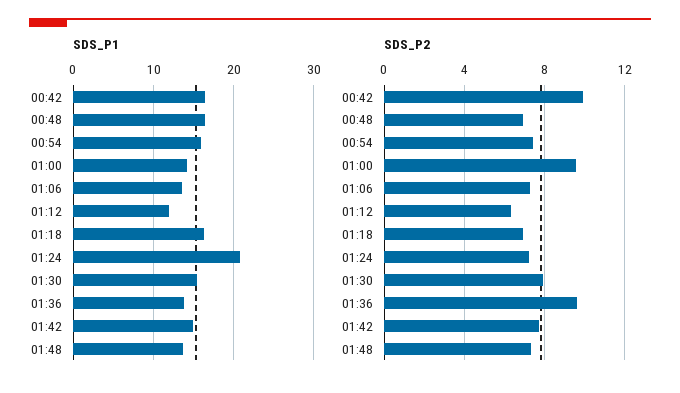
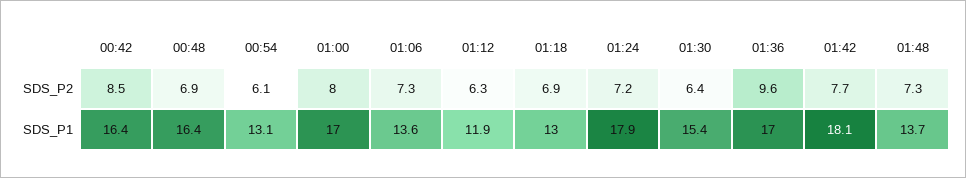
SDS_P1, 00:54: 16 -> 13.1
SDS_P1, 01:00: 14 -> 17
SDS_P1, 01:18: 16 -> 13
SDS_P1, 01:24: 21 -> 17.9
SDS_P1, 01:36: 14 -> 17
SDS_P1, 01:42: 15 -> 18.1
SDS_P2, 00:42: 10 -> 8.5
SDS_P2, 00:54: 7.5 -> 6.1
SDS_P2, 01:00: 9.5 -> 8
SDS_P2, 01:30: 8 -> 6.4

